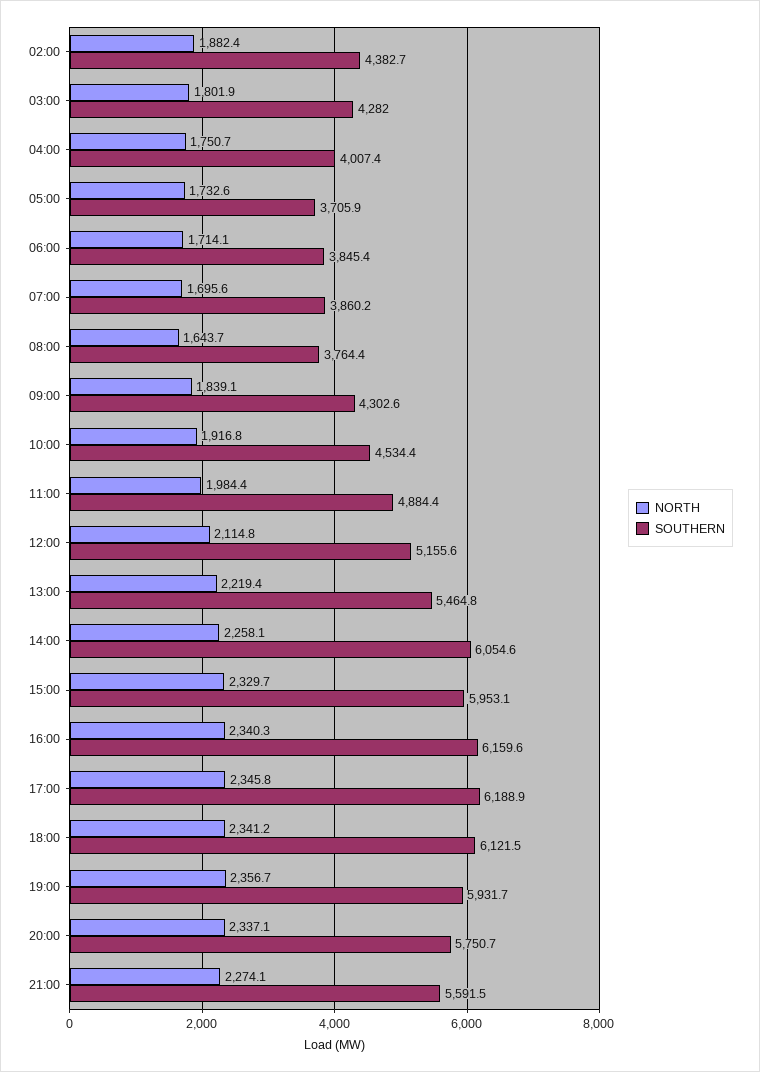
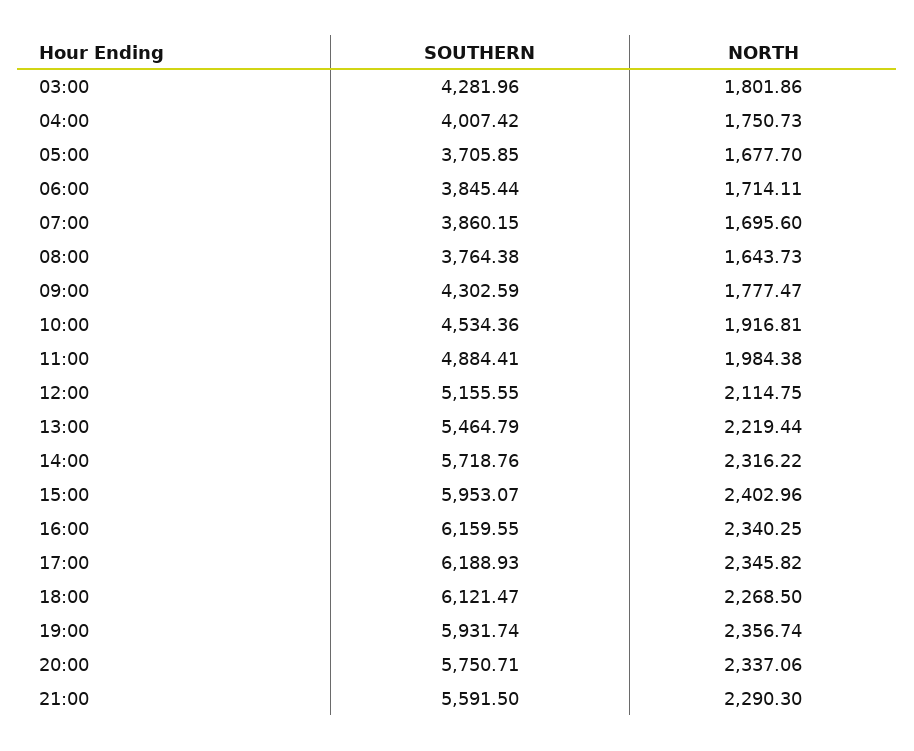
NORTH, 02:00: 1882.4 -> none
SOUTHERN, 02:00: 4382.7 -> none
NORTH, 05:00: 1732.6 -> 1677.7
NORTH, 09:00: 1839.1 -> 1777.47
NORTH, 14:00: 2258.1 -> 2316.22
SOUTHERN, 14:00: 6054.6 -> 5718.76
NORTH, 15:00: 2329.7 -> 2402.96
NORTH, 18:00: 2341.2 -> 2268.5
NORTH, 21:00: 2274.1 -> 2290.3

